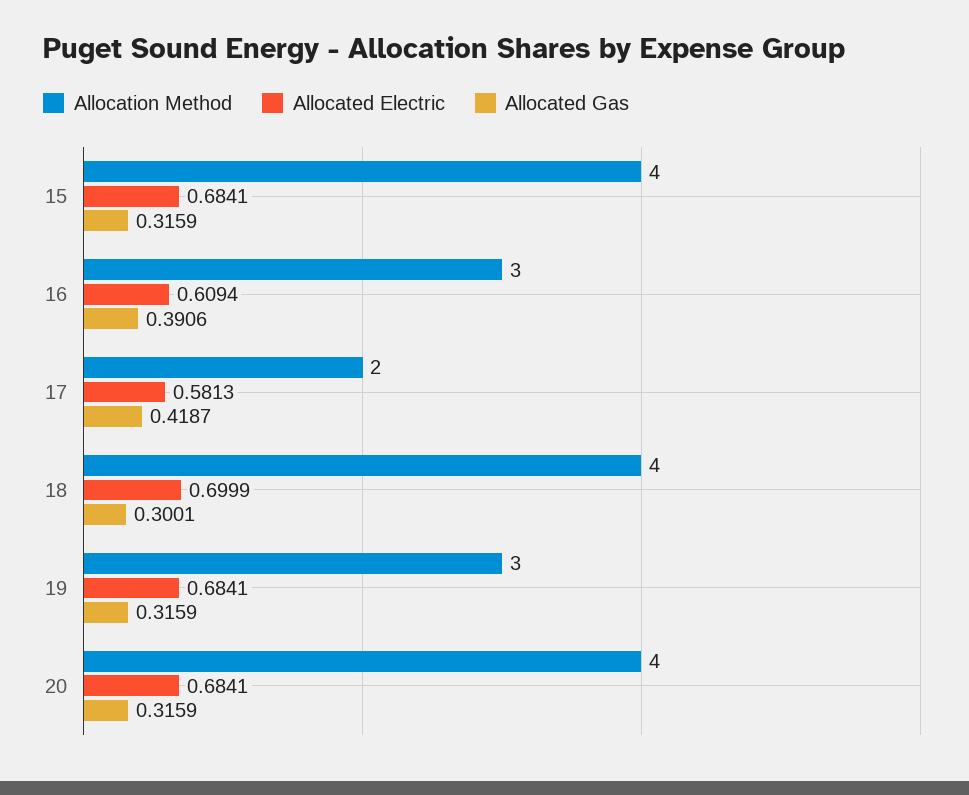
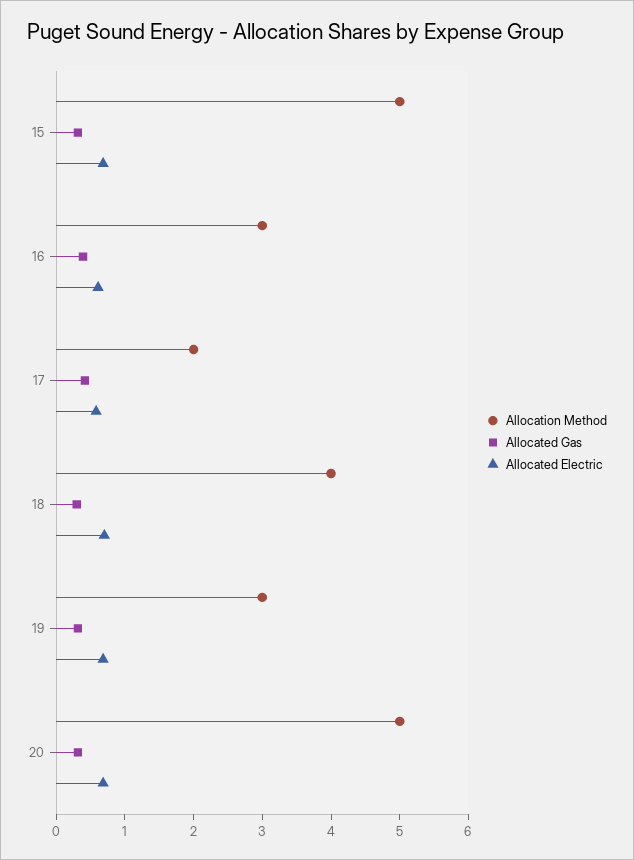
Allocation Method, 15: 4 -> 5
Allocation Method, 20: 4 -> 5

